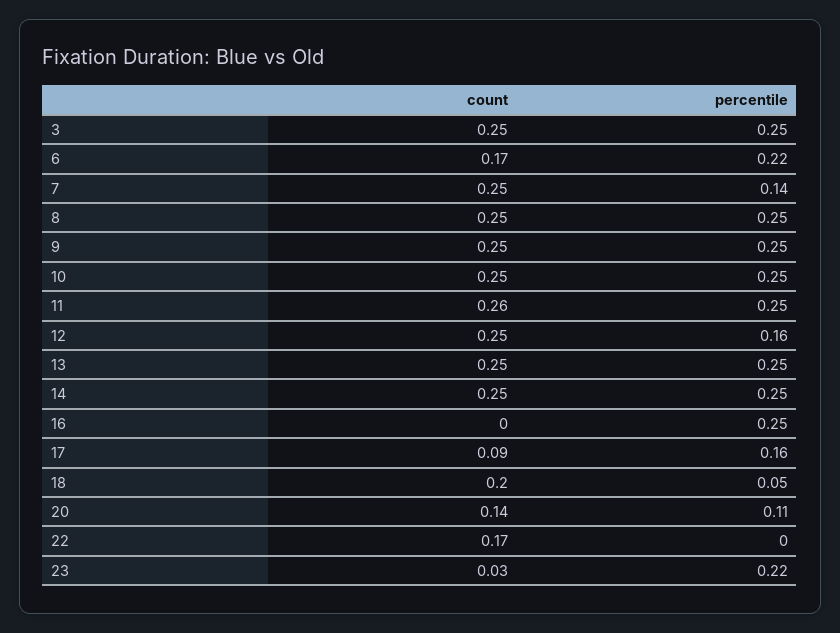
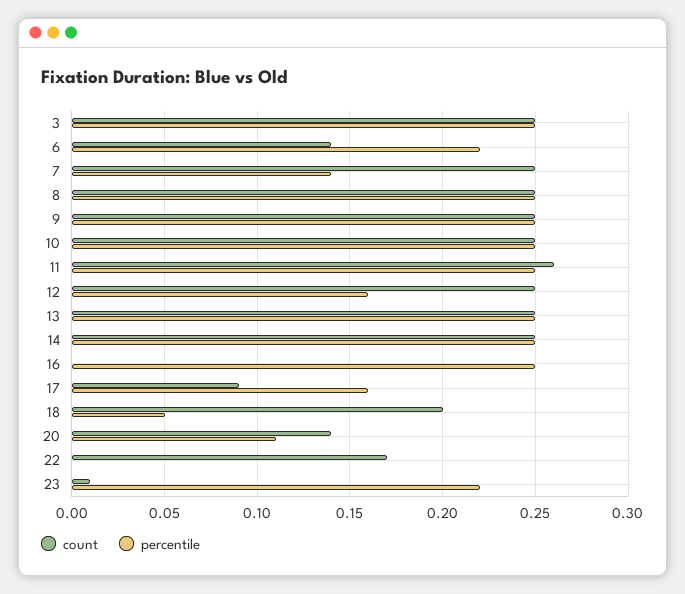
count, 6: 0.17 -> 0.14
count, 23: 0.03 -> 0.01

